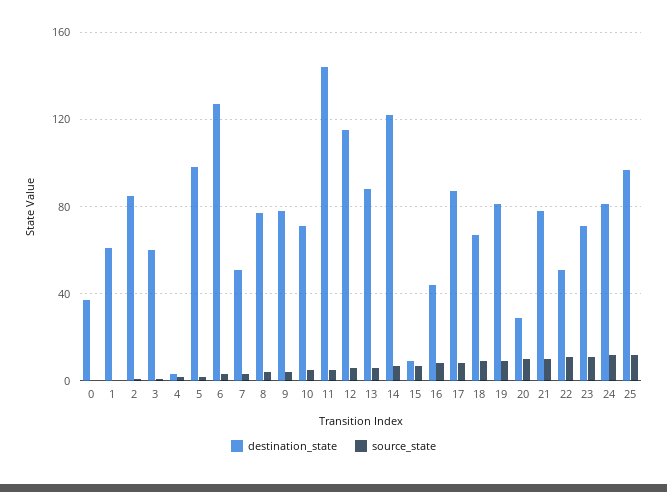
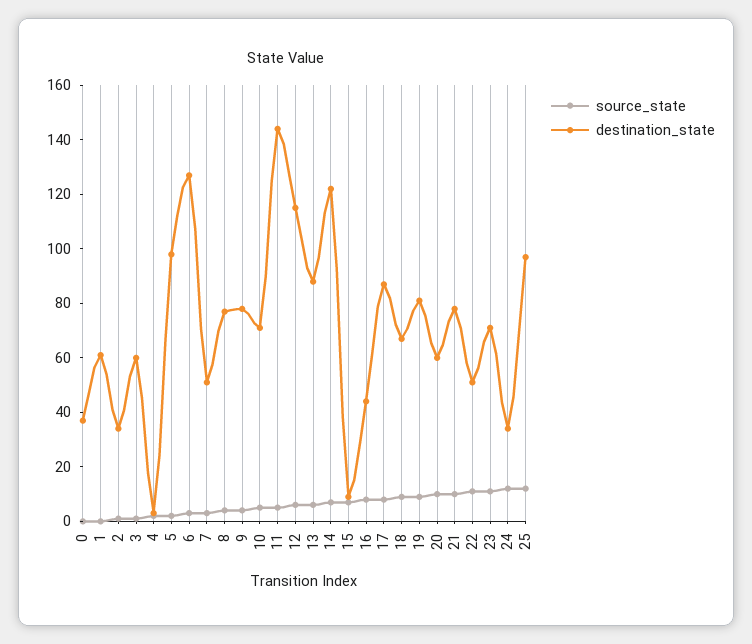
destination_state, 2: 85 -> 35
destination_state, 20: 30 -> 60
destination_state, 24: 80 -> 35

